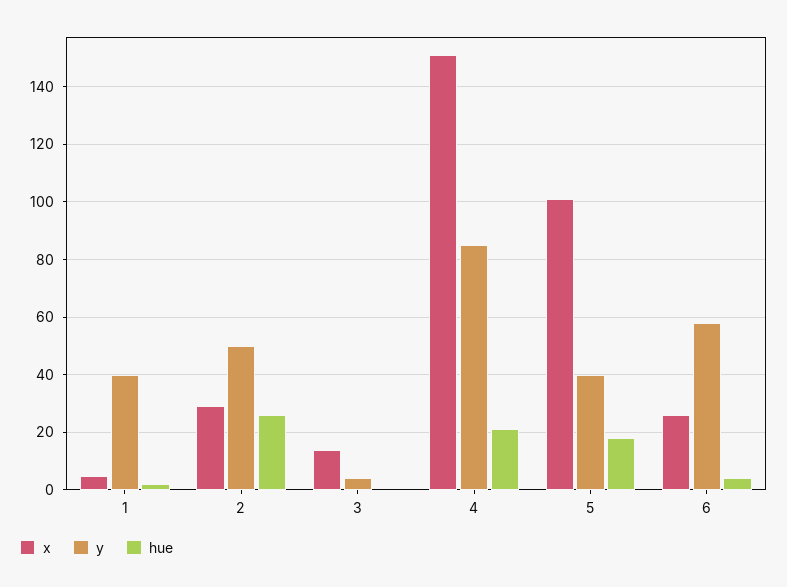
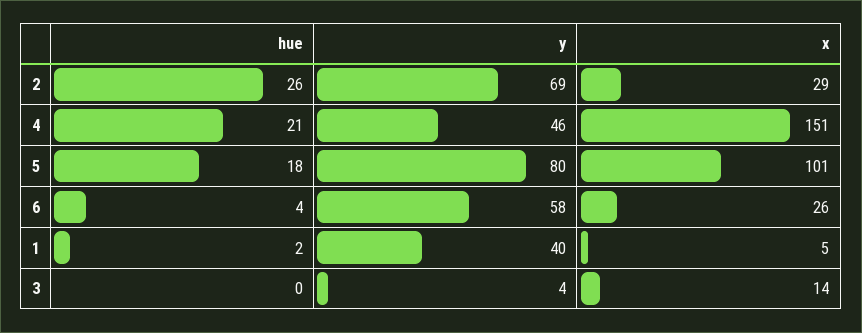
y, 2: 50 -> 69
y, 4: 85 -> 46
y, 5: 40 -> 80

